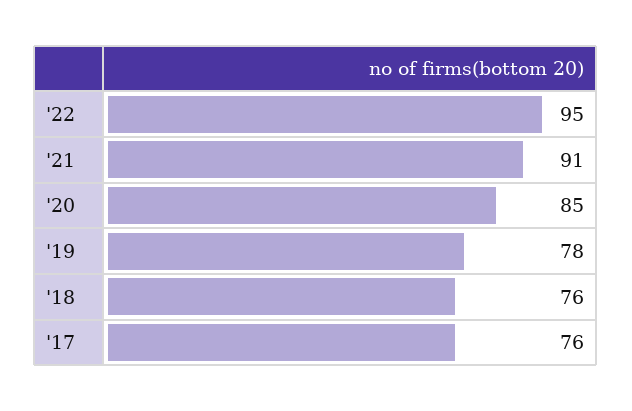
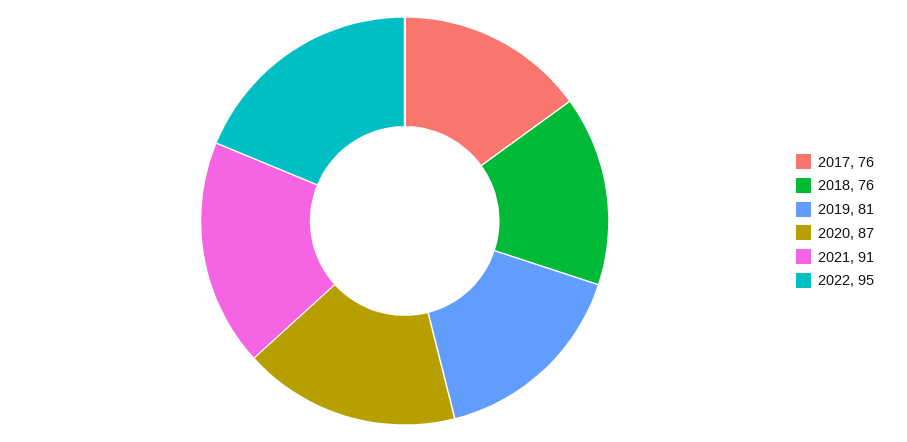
'20: 85 -> 87
'19: 78 -> 81

